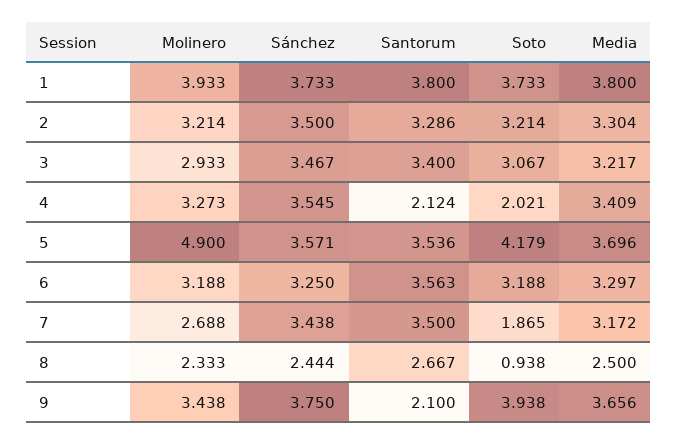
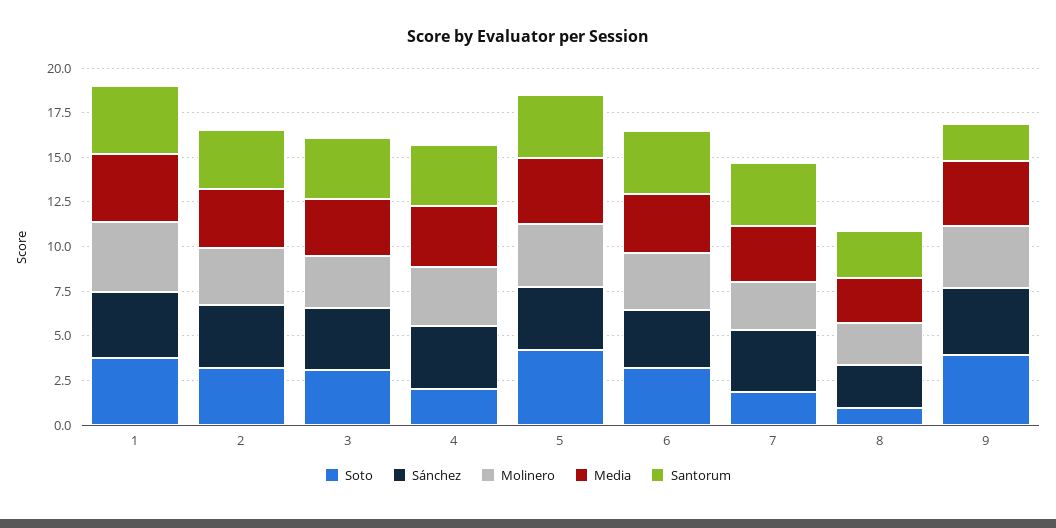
Santorum, 4: 2.124 -> 3.5
Molinero, 5: 4.9 -> 3.5

